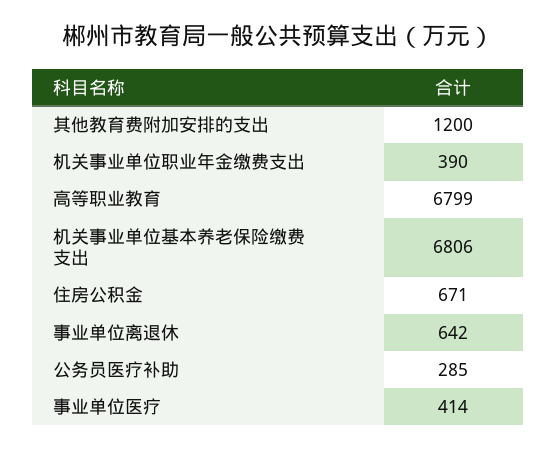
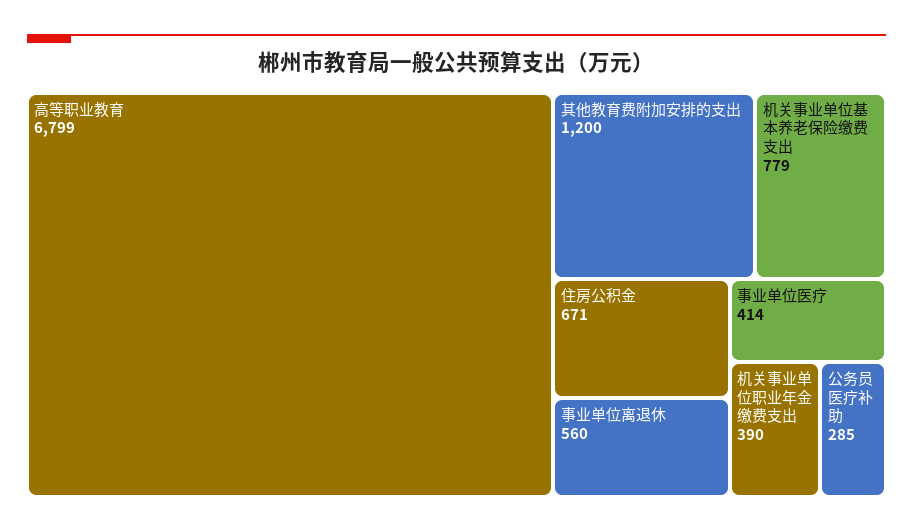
机关事业单位基本养老保险缴费支出: 6806 -> 779
事业单位离退休: 642 -> 560

